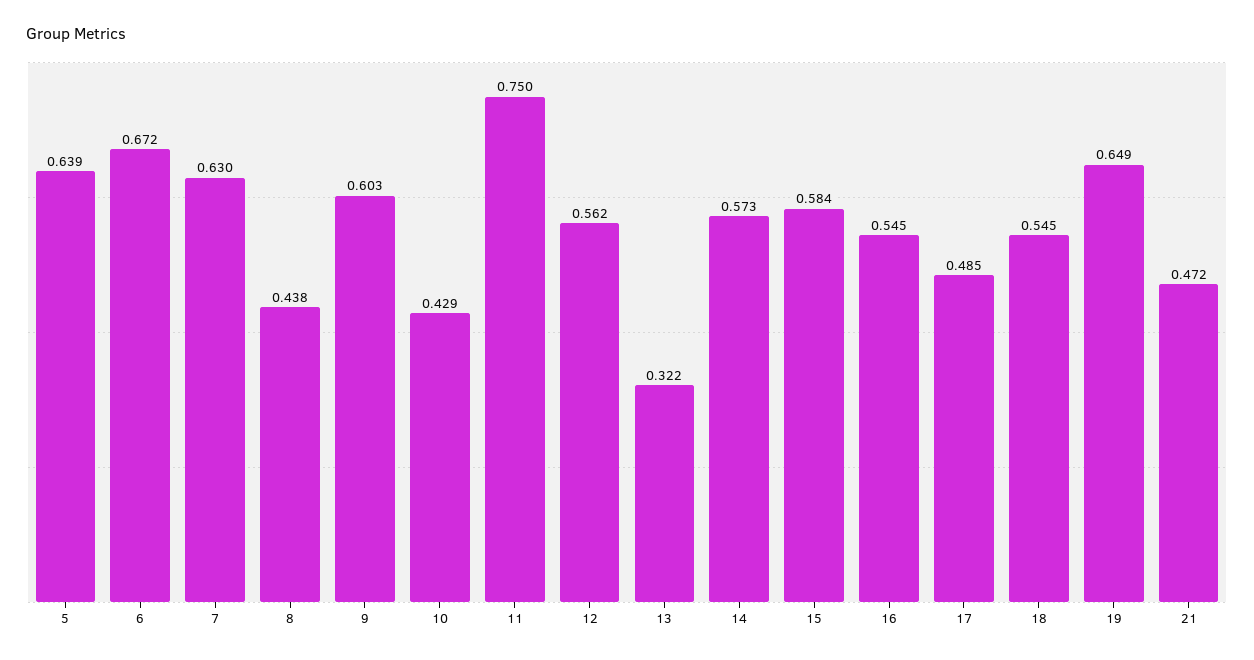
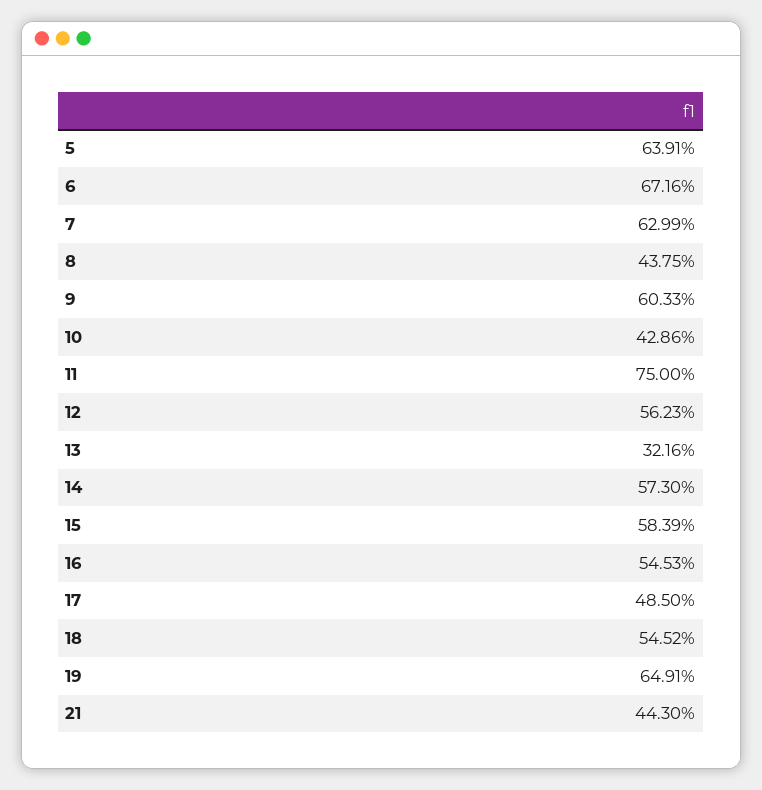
21: 0.472 -> 0.443

